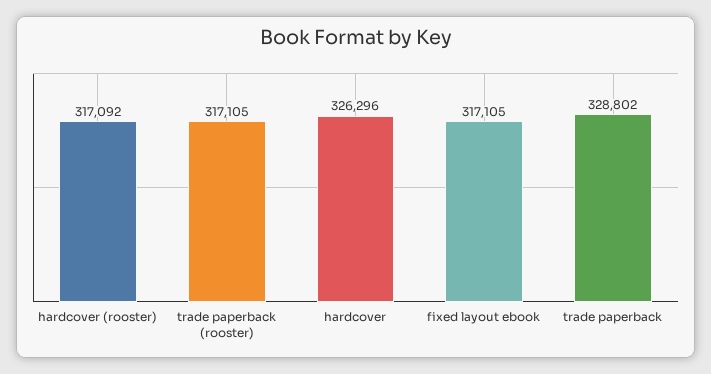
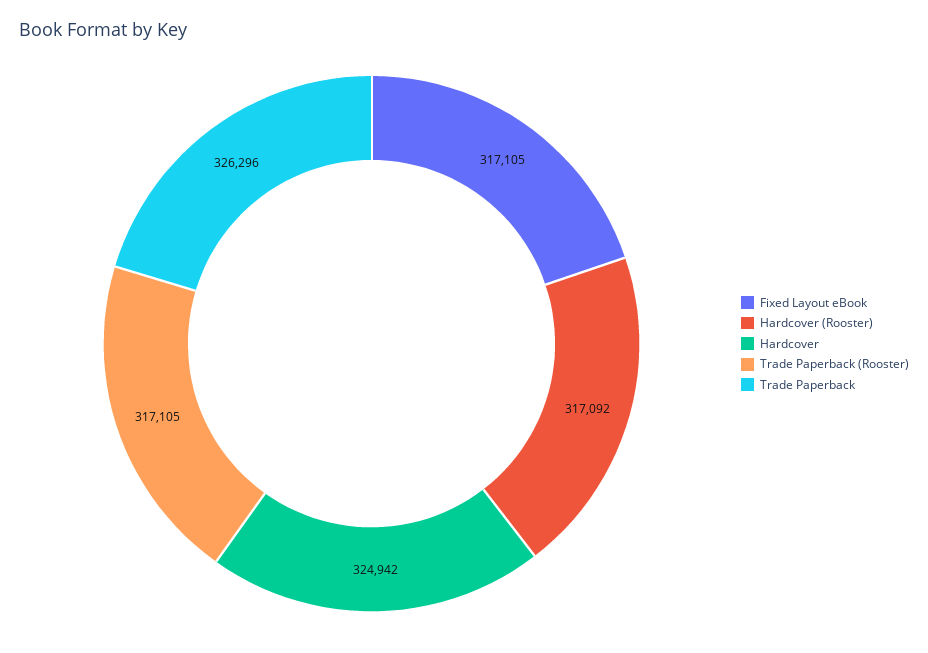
hardcover: 326296 -> 324942
trade paperback: 328802 -> 326296

